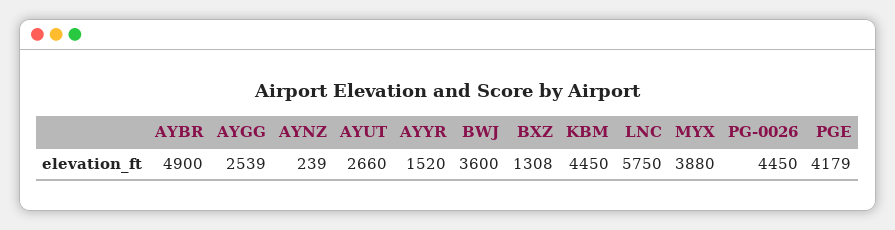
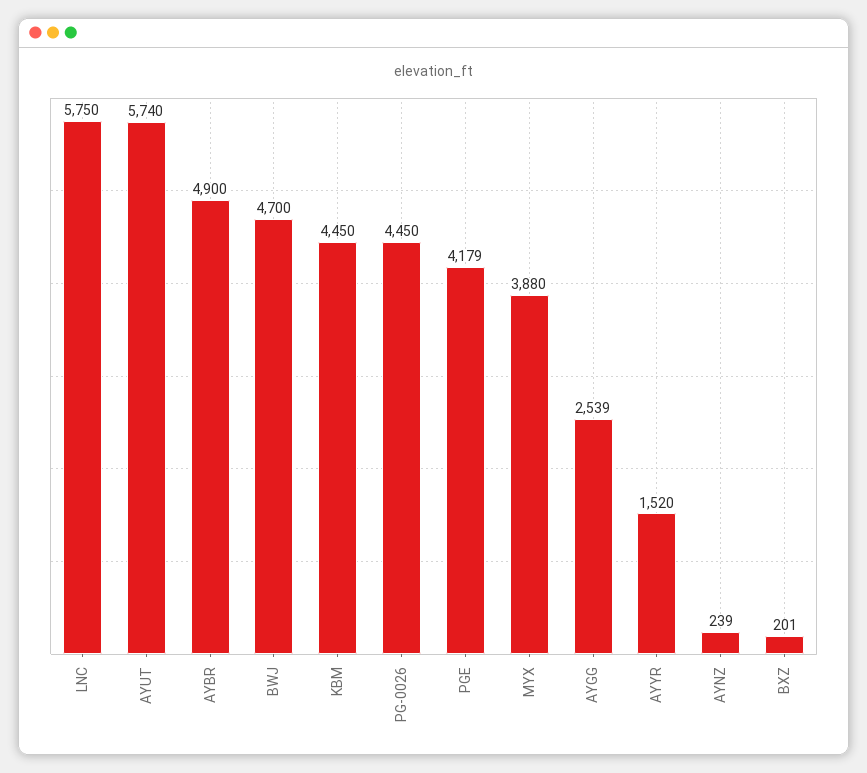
AYUT: 2660 -> 5740
BWJ: 3600 -> 4700
BXZ: 1308 -> 201

